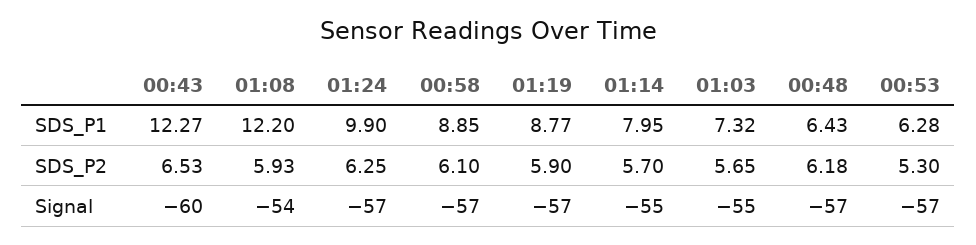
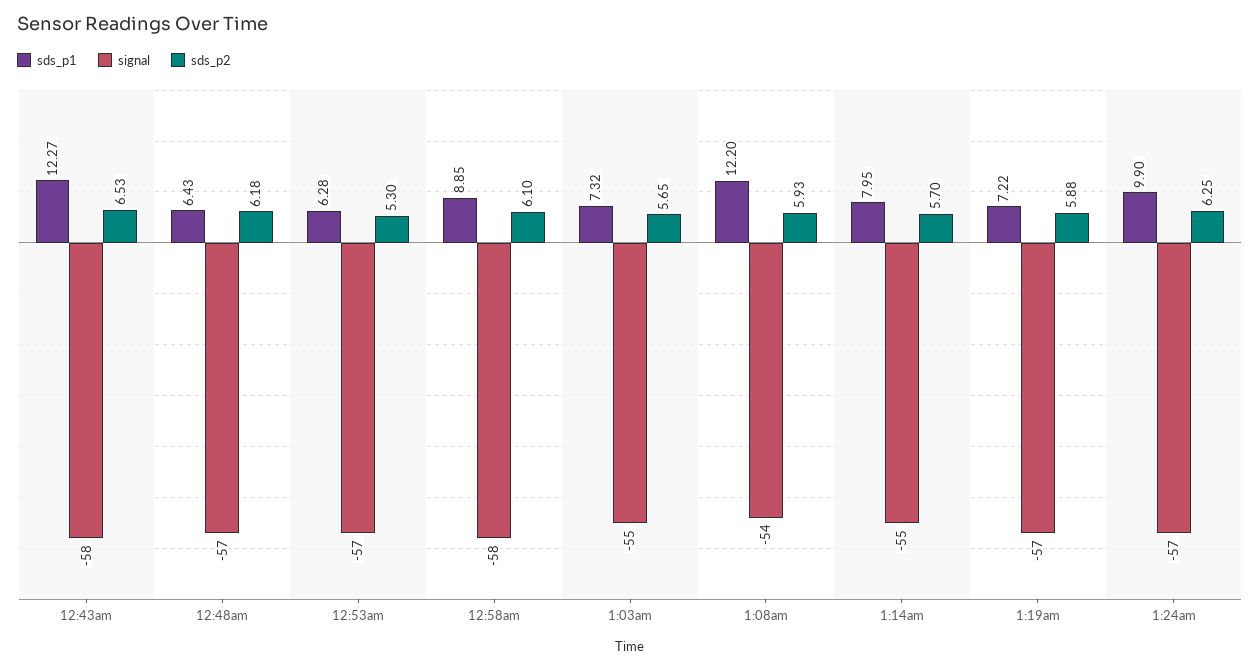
SDS_P1, 01:19: 8.77 -> 7.22
SDS_P2, 01:19: 5.9 -> 5.88
Signal, 00:43: -60 -> -58
Signal, 00:58: -57 -> -58

